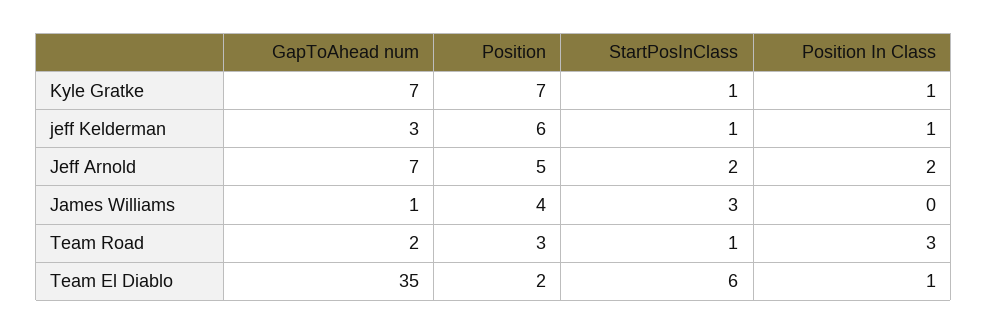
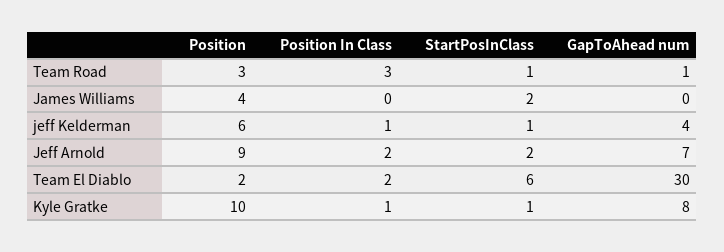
GapToAhead num, Kyle Gratke: 7 -> 8
Position, Kyle Gratke: 7 -> 10
GapToAhead num, jeff Kelderman: 3 -> 4
Position, Jeff Arnold: 5 -> 9
GapToAhead num, James Williams: 1 -> 0
StartPosInClass, James Williams: 3 -> 2
GapToAhead num, Team Road: 2 -> 1
GapToAhead num, Team El Diablo: 35 -> 30
Position In Class, Team El Diablo: 1 -> 2

